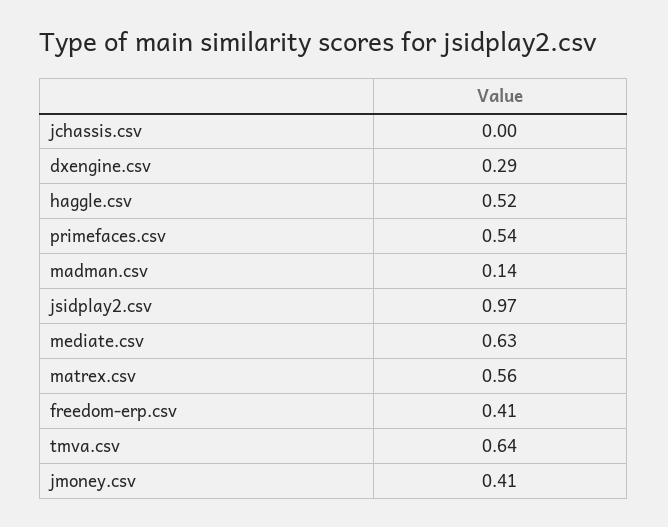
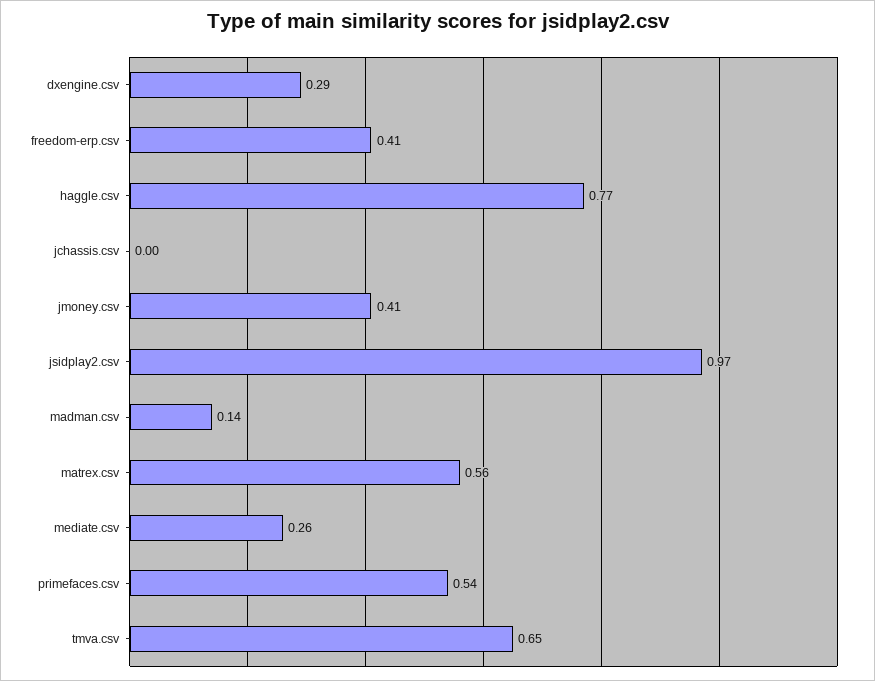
haggle.csv: 0.52 -> 0.77
mediate.csv: 0.63 -> 0.26
tmva.csv: 0.64 -> 0.65

